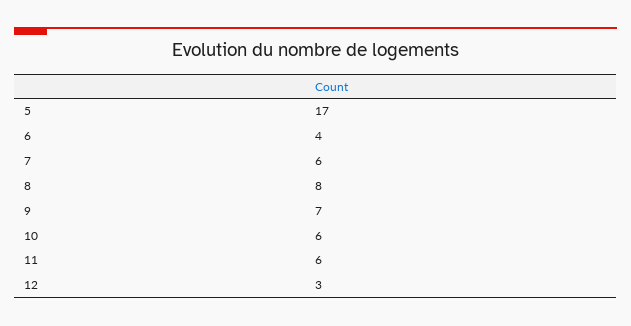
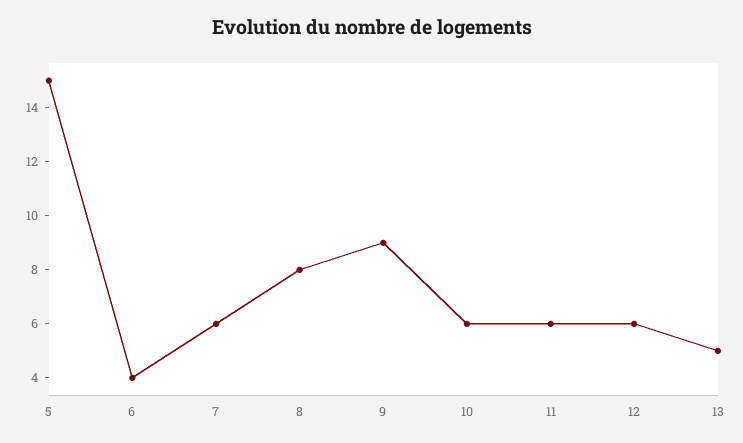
5: 17 -> 15
9: 7 -> 9
12: 3 -> 6
13: none -> 5

